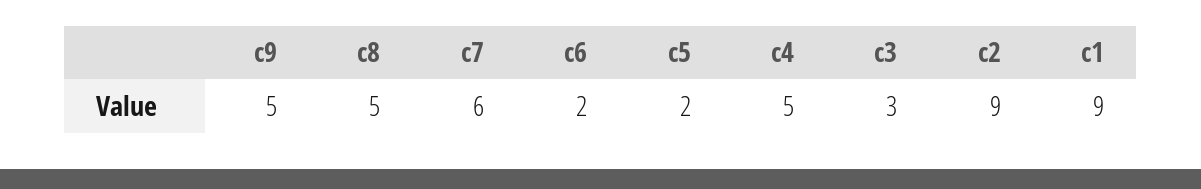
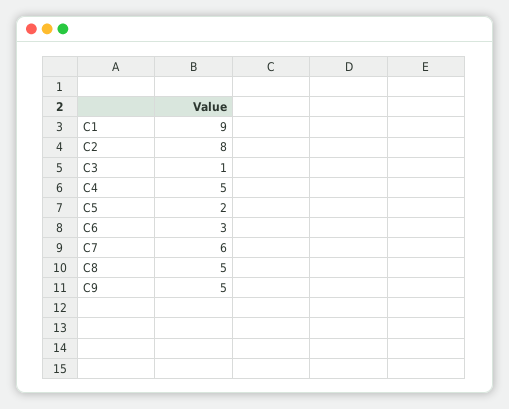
c6: 2 -> 3
c3: 3 -> 1
c2: 9 -> 8

